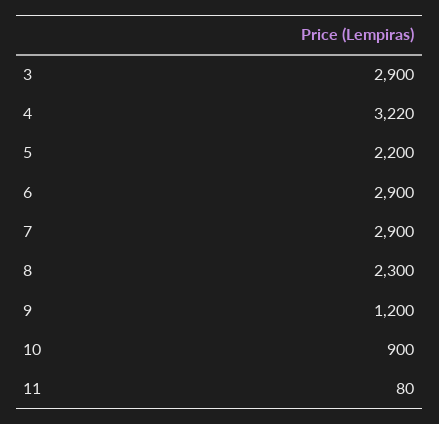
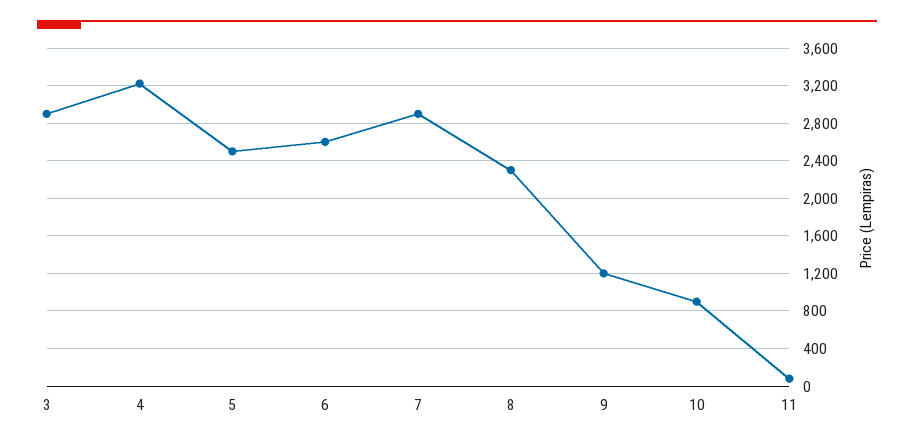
5: 2200 -> 2500
6: 2900 -> 2600

